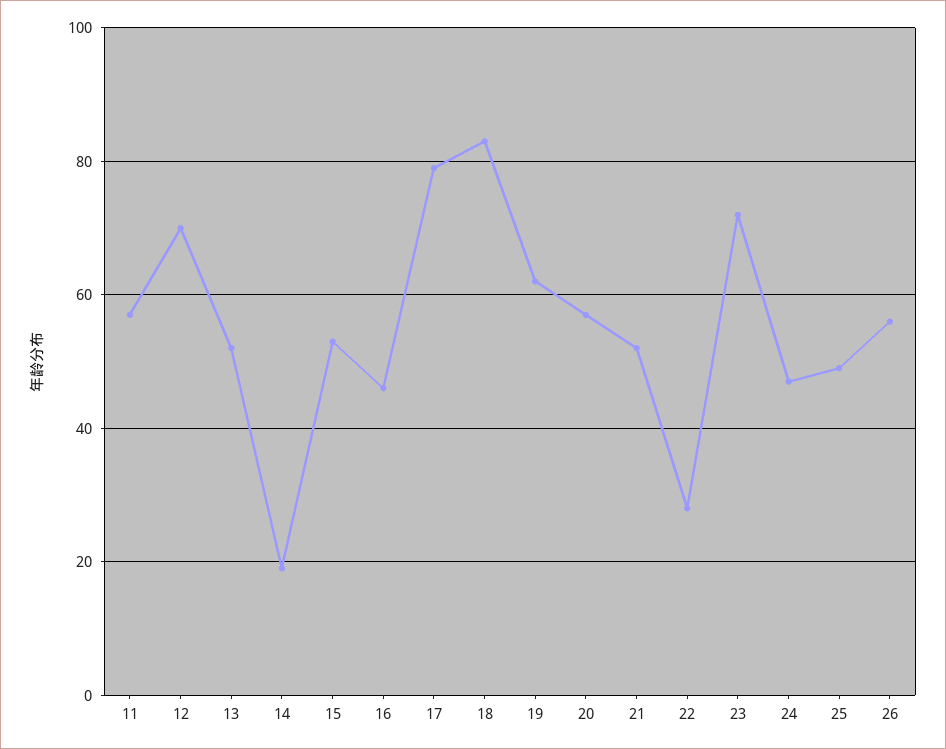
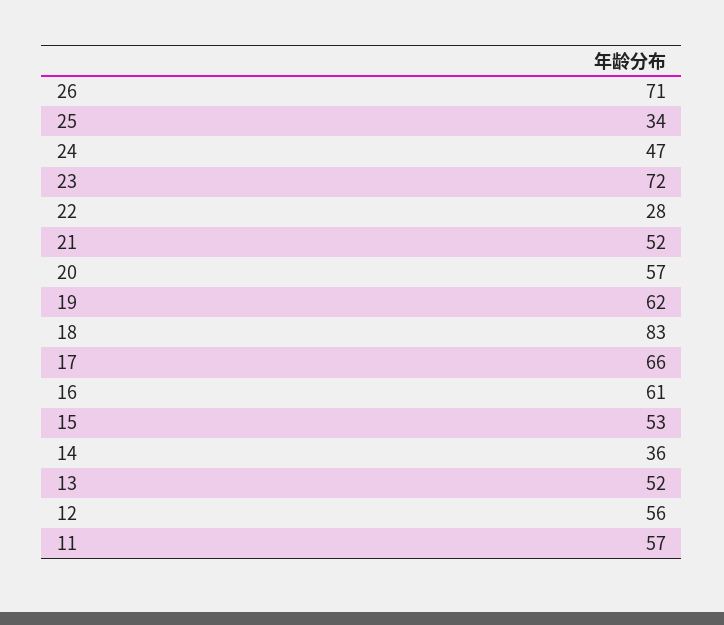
12: 70 -> 56
14: 20 -> 36
16: 45 -> 61
17: 80 -> 66
25: 50 -> 34
26: 55 -> 71

